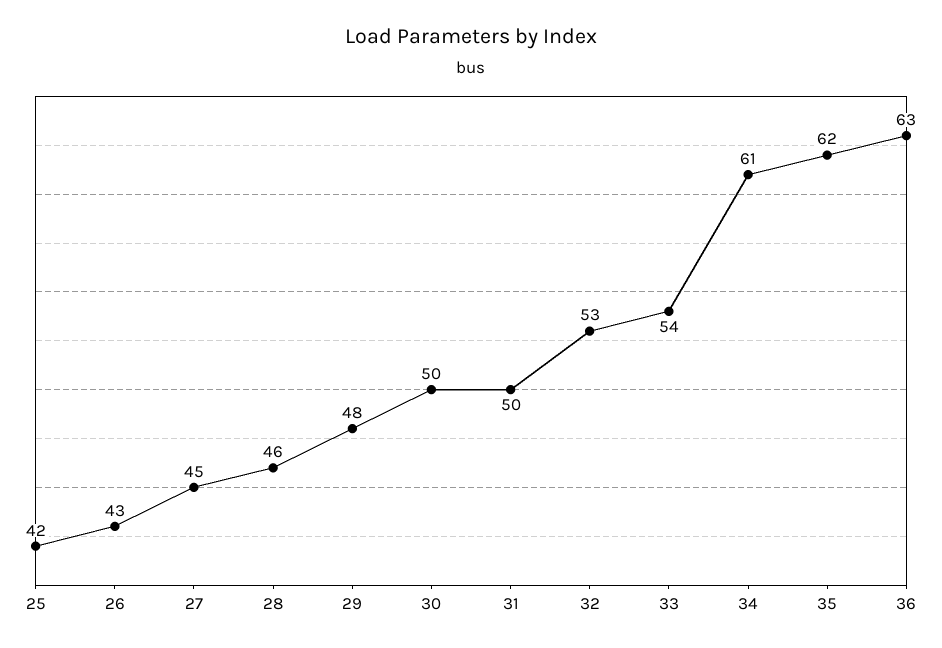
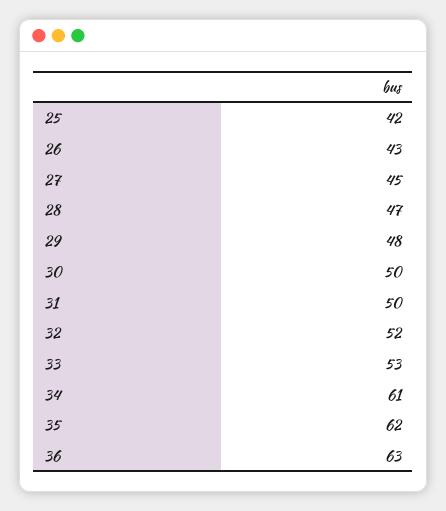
28: 46 -> 47
32: 53 -> 52
33: 54 -> 53

